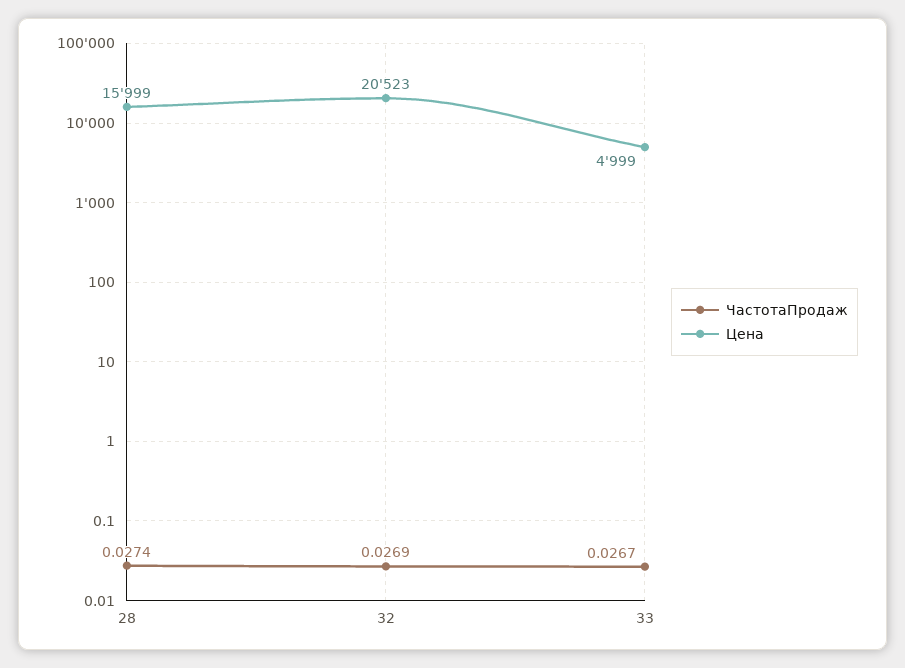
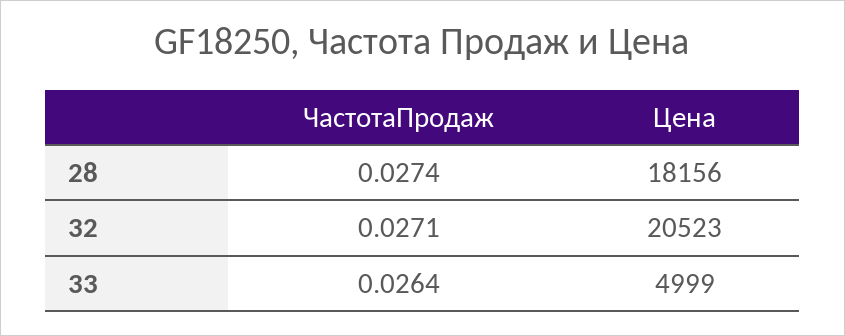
Цена, 28: 15999 -> 18156
ЧастотаПродаж, 32: 0.0269 -> 0.0271
ЧастотаПродаж, 33: 0.0267 -> 0.0264

